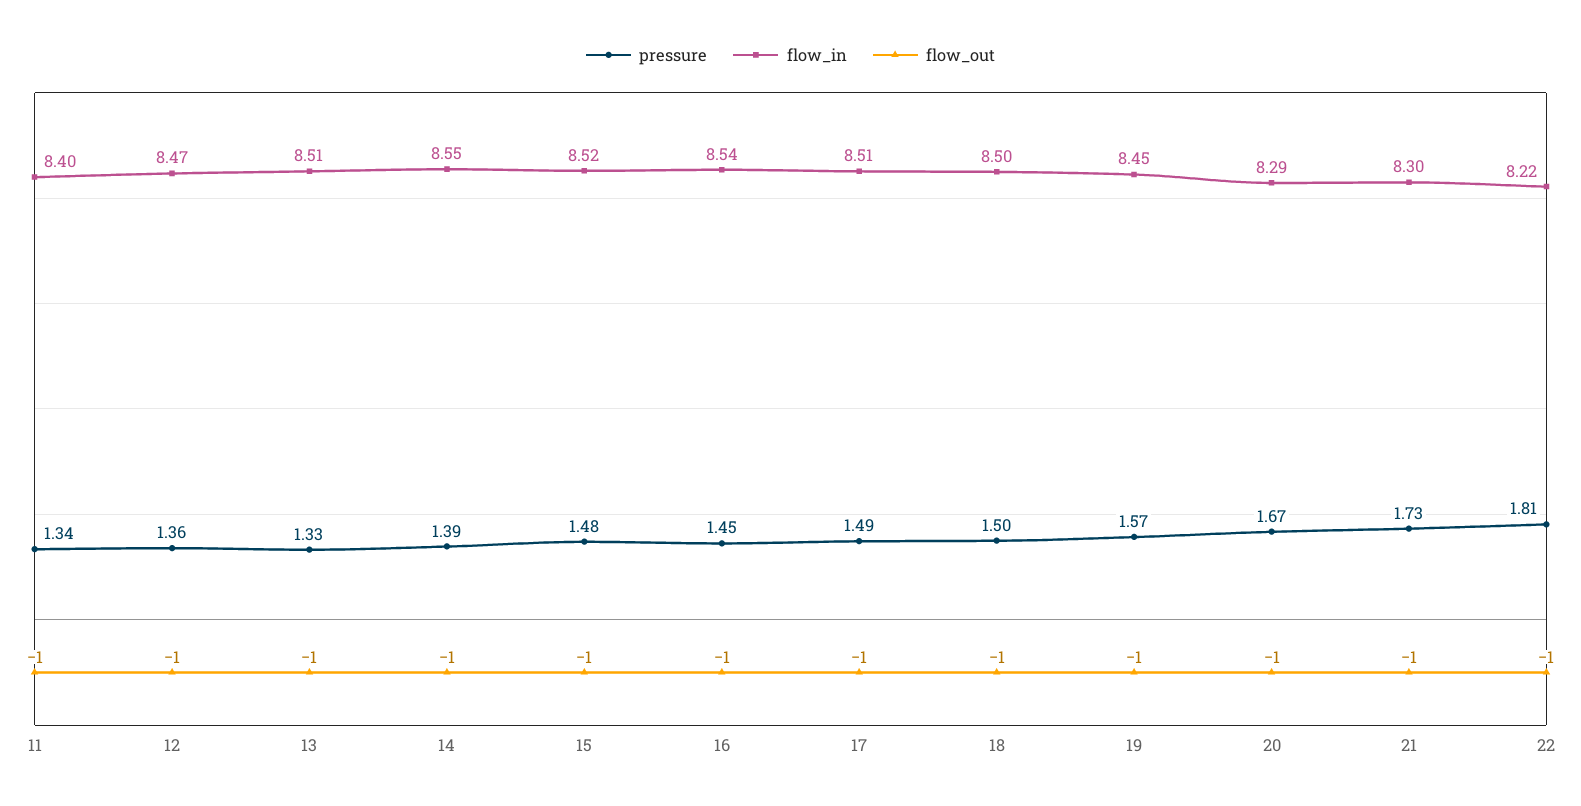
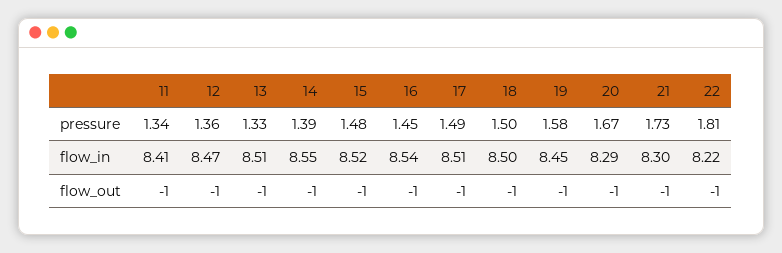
flow_in, 11: 8.4 -> 8.41
pressure, 19: 1.57 -> 1.58

